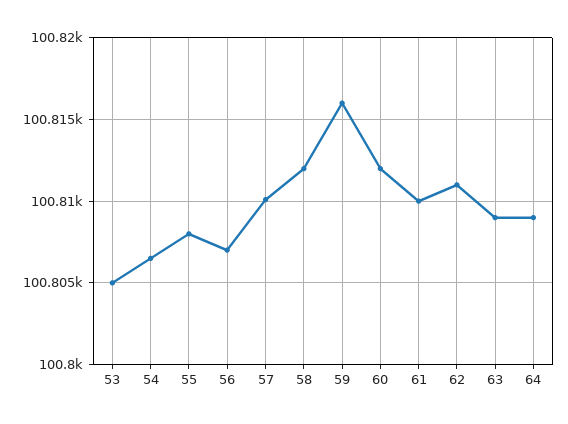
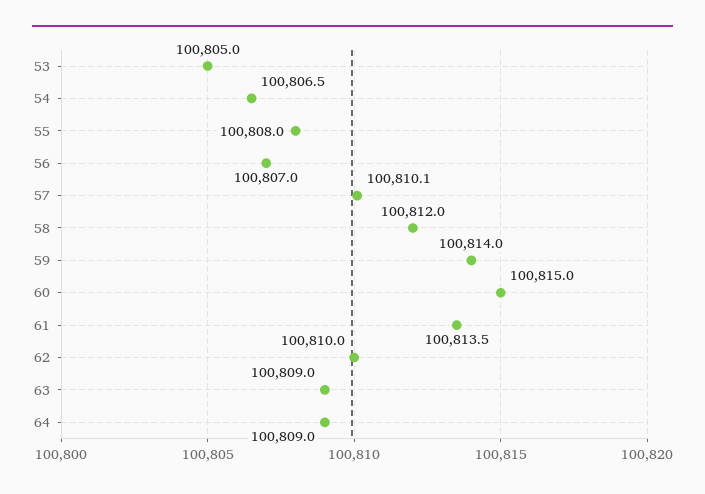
59: 100816 -> 100814
60: 100812 -> 100815
61: 100810 -> 100813.5
62: 100811 -> 100810

